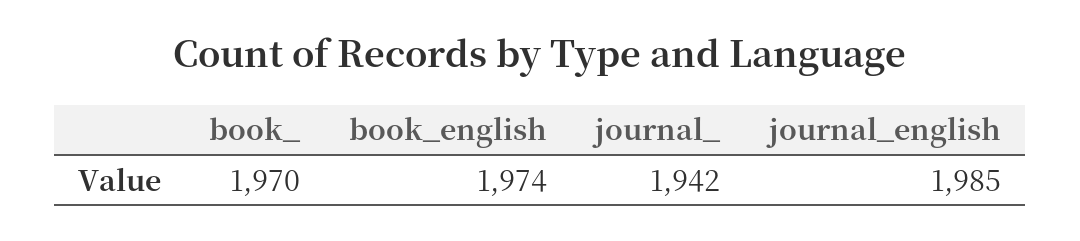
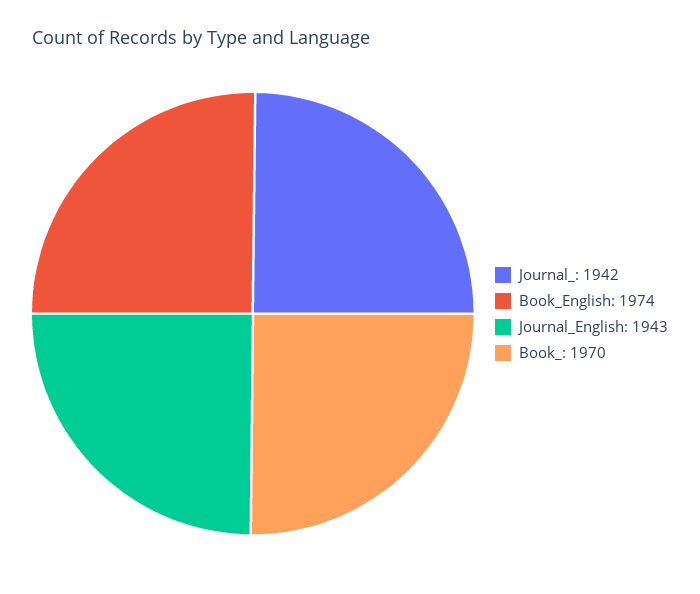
journal_english: 1985 -> 1943

